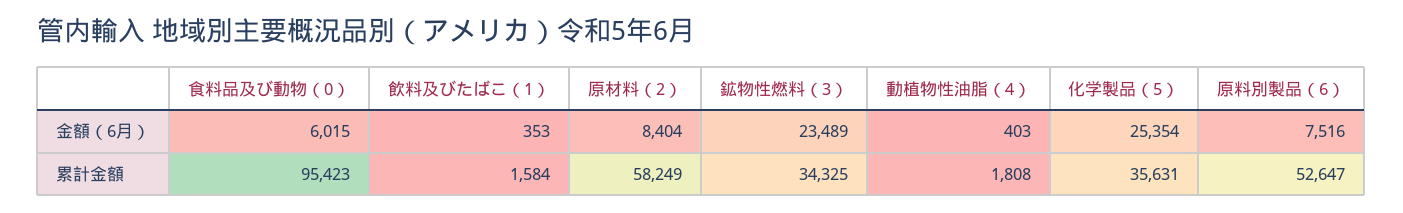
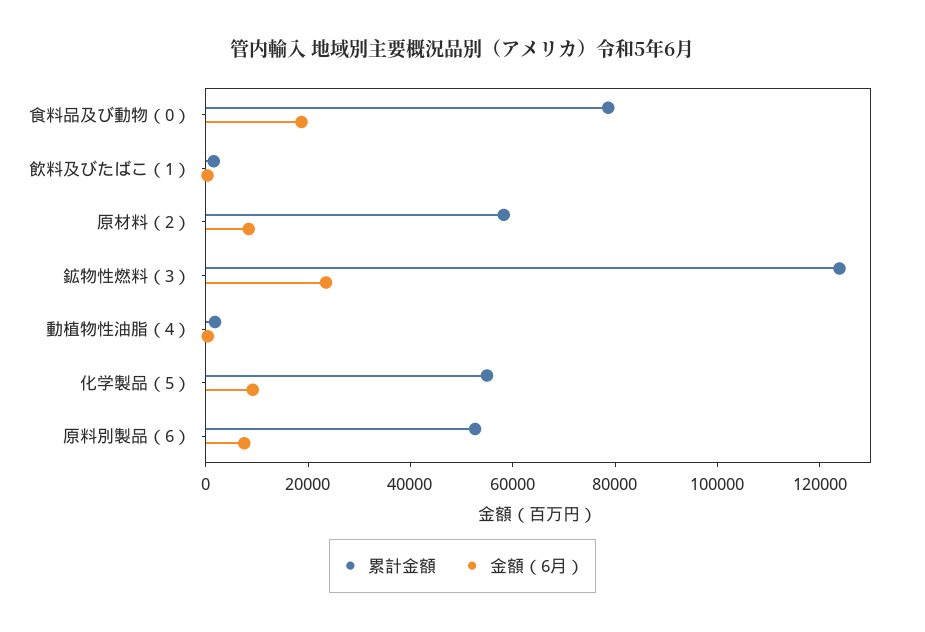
金額（6月）, 食料品及び動物（0）: 6015 -> 20000
金額（6月）, 化学製品（5）: 25354 -> 10000
累計金額, 食料品及び動物（0）: 95423 -> 80000
累計金額, 鉱物性燃料（3）: 34325 -> 125000
累計金額, 化学製品（5）: 35631 -> 55000

